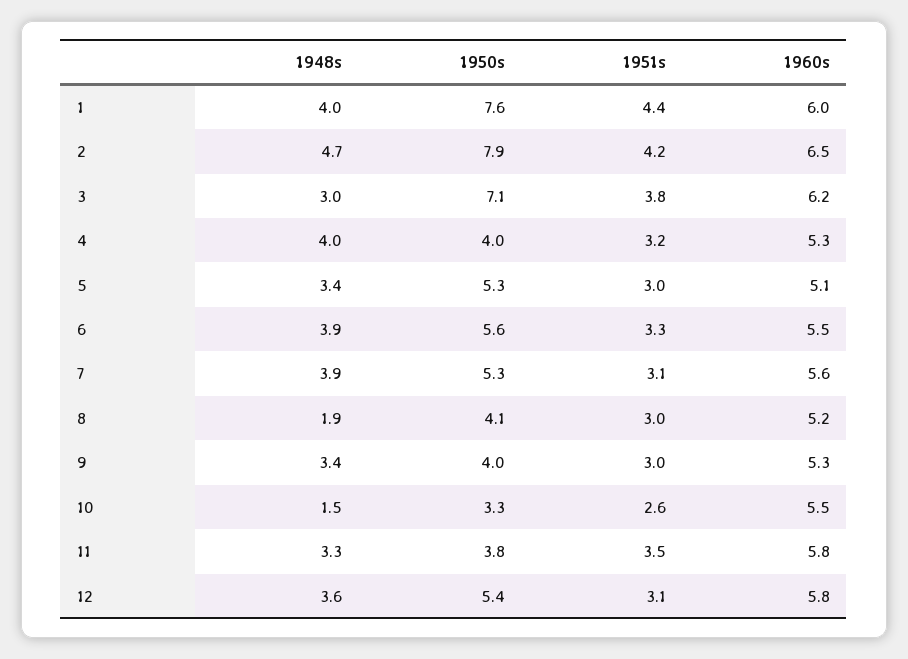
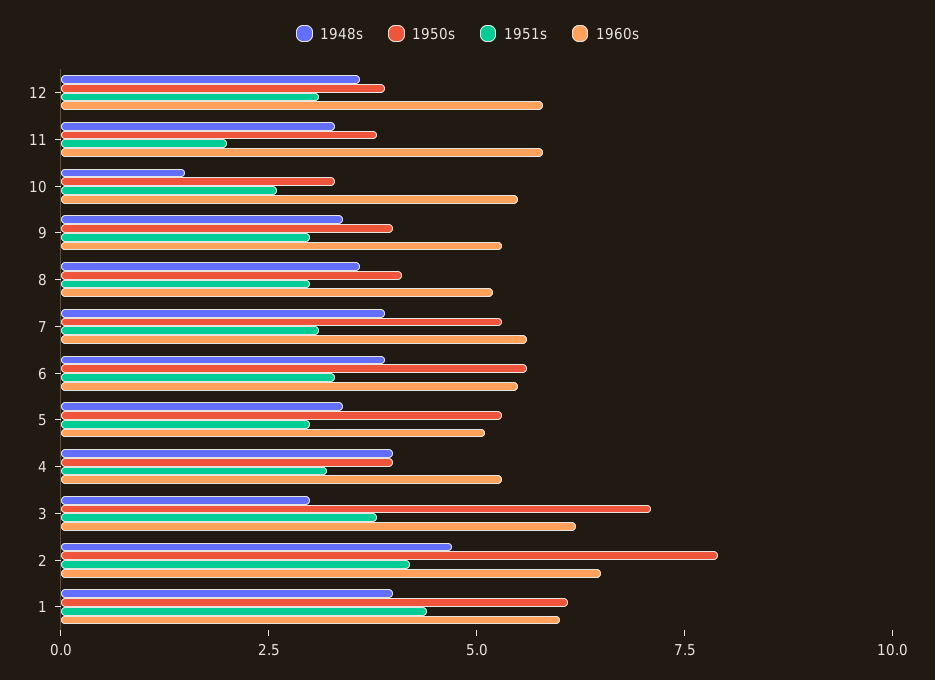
1950s, 1: 7.6 -> 6
1948s, 8: 1.9 -> 3.5
1951s, 11: 3.5 -> 2
1950s, 12: 5.4 -> 4

